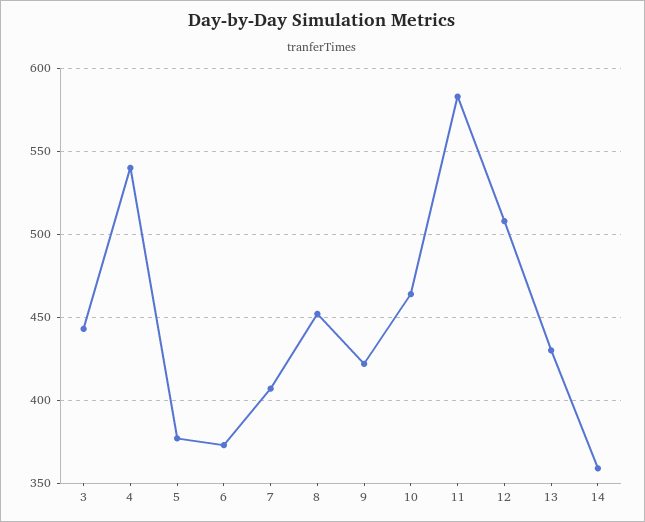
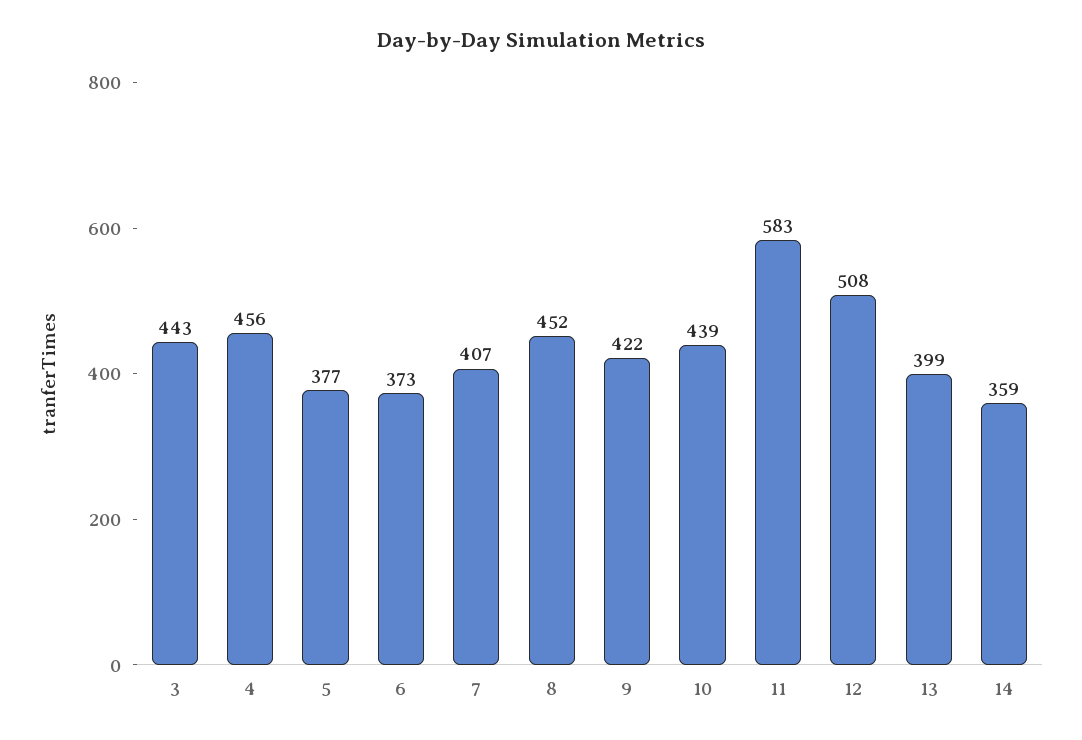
4: 540 -> 456
10: 465 -> 439
13: 430 -> 399

